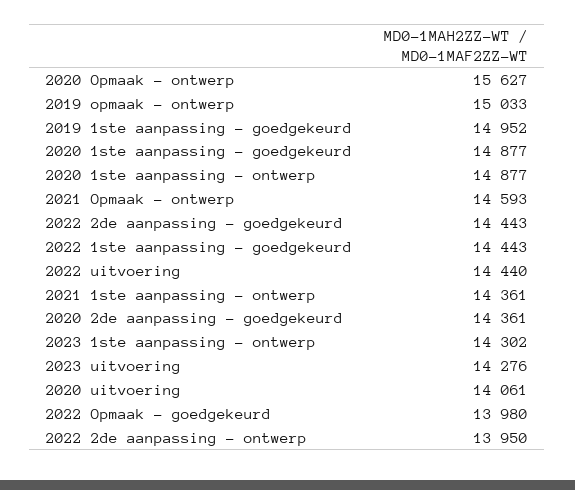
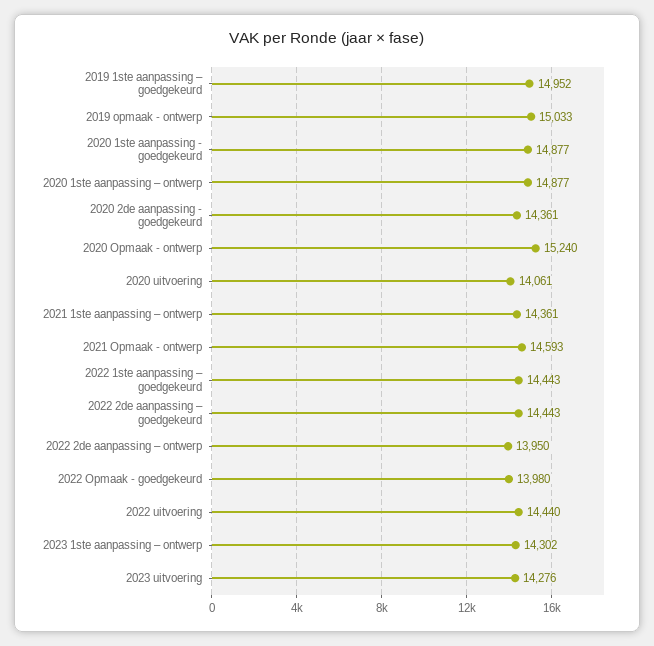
2020 Opmaak - ontwerp: 15627 -> 15240

